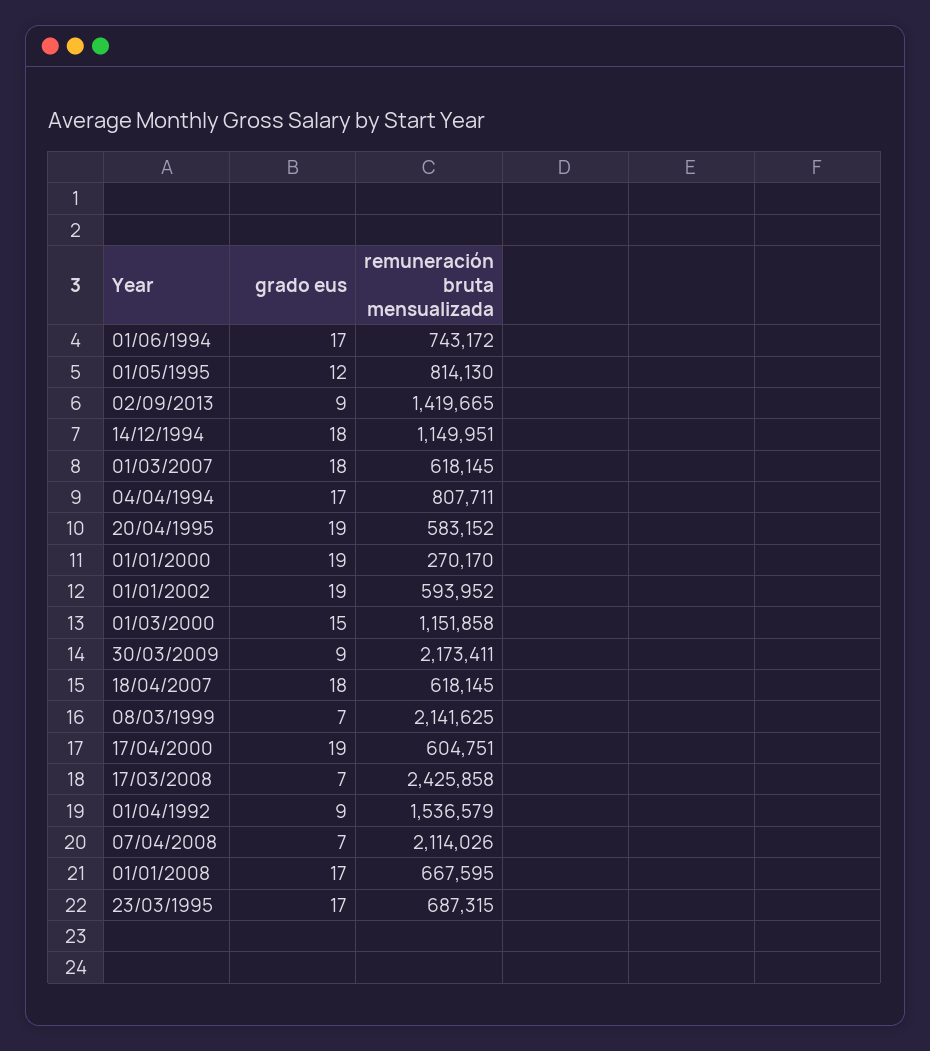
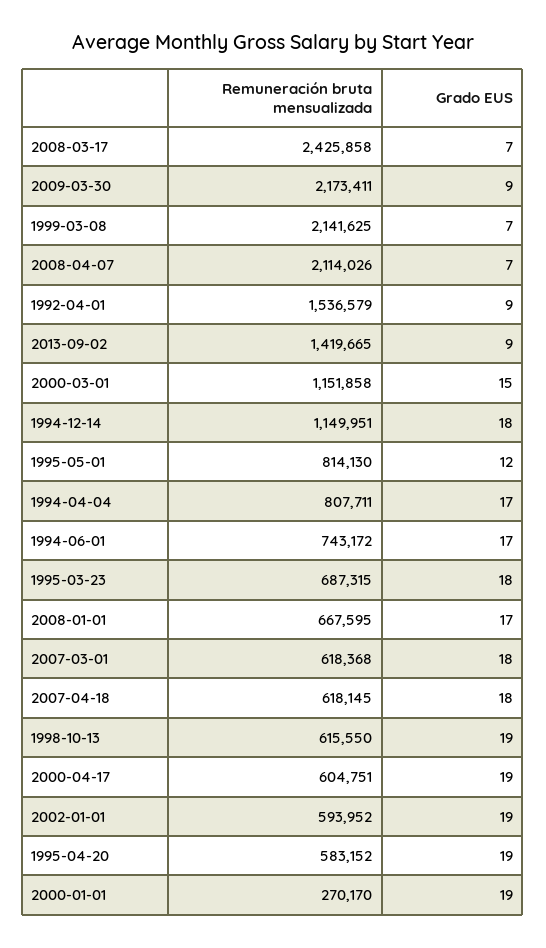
remuneración bruta mensualizada, 01/03/2007: 618145 -> 618368
grado eus, 23/03/1995: 17 -> 18
remuneración bruta mensualizada, 1998-10-13: none -> 615550
grado eus, 1998-10-13: none -> 19

